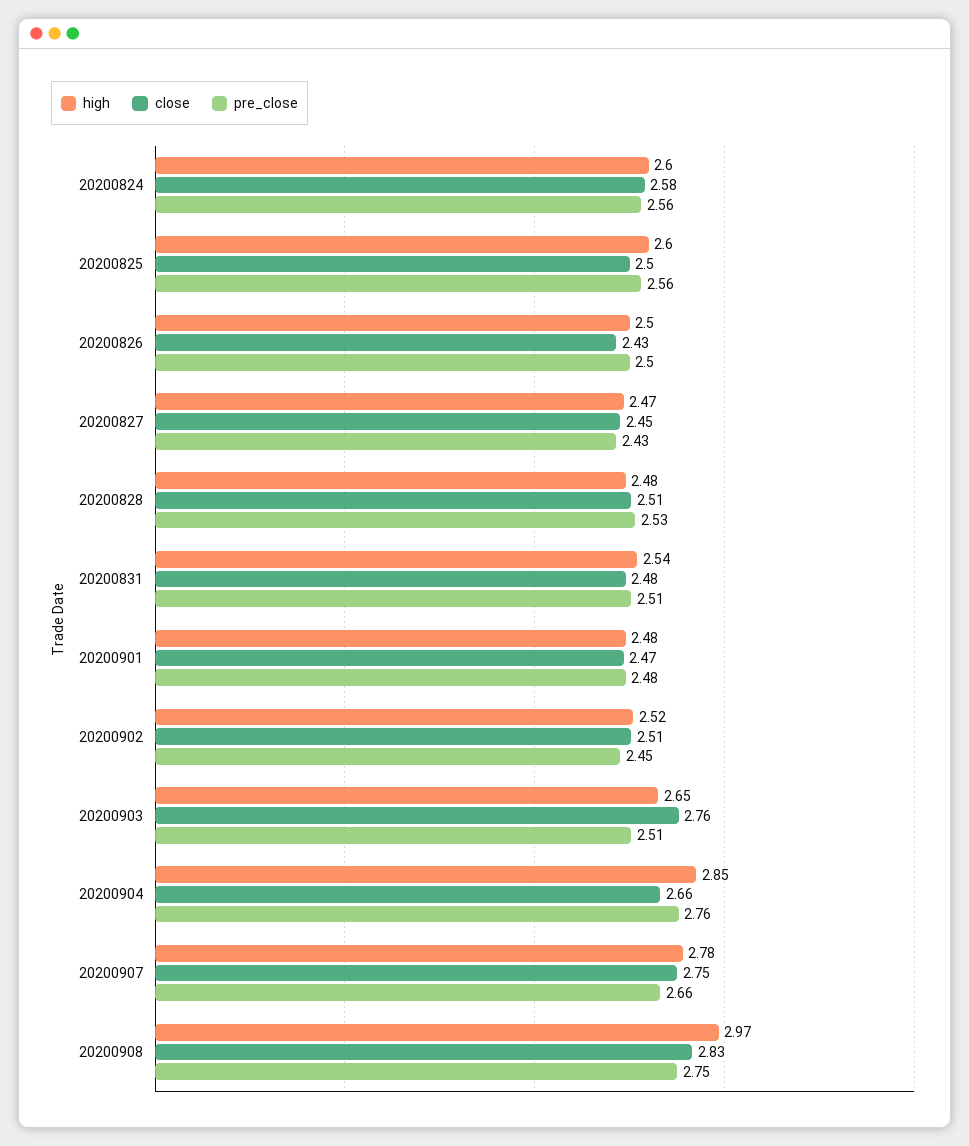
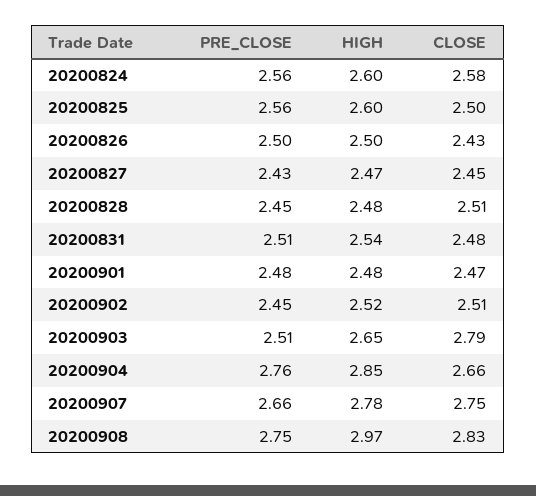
pre_close, 20200828: 2.53 -> 2.45
close, 20200903: 2.76 -> 2.79

